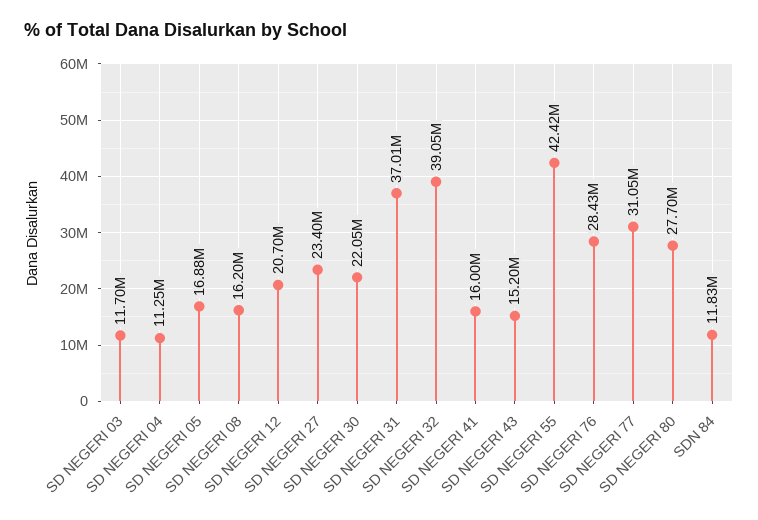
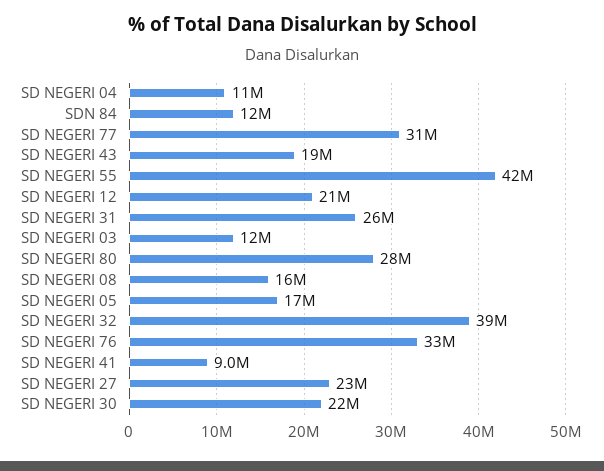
SD NEGERI 31: 37010000 -> 26000000
SD NEGERI 41: 16000000 -> 9000000
SD NEGERI 43: 15200000 -> 19000000
SD NEGERI 76: 28430000 -> 33000000

